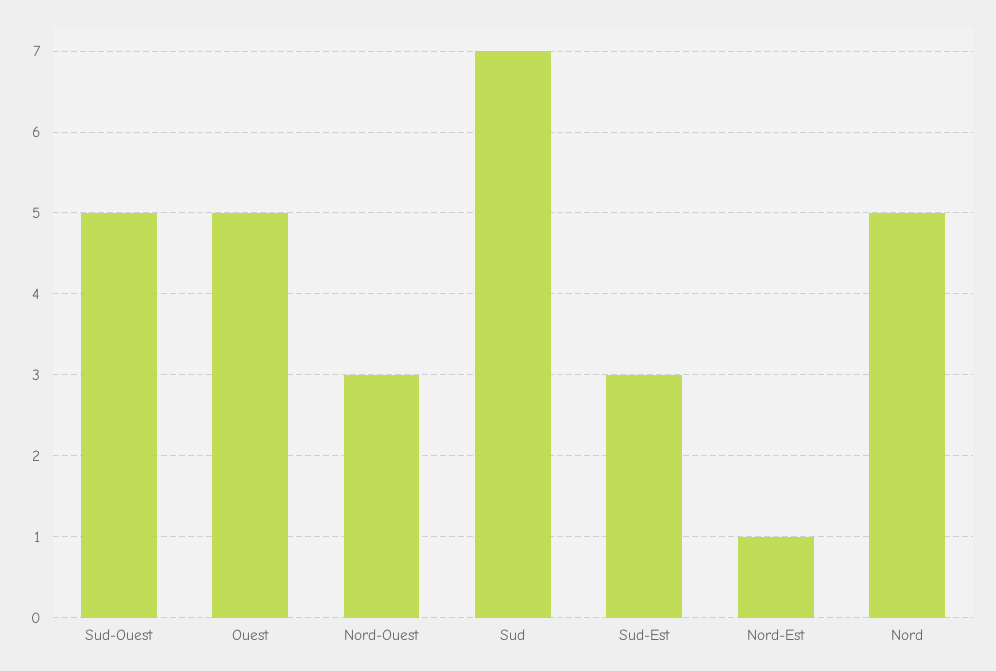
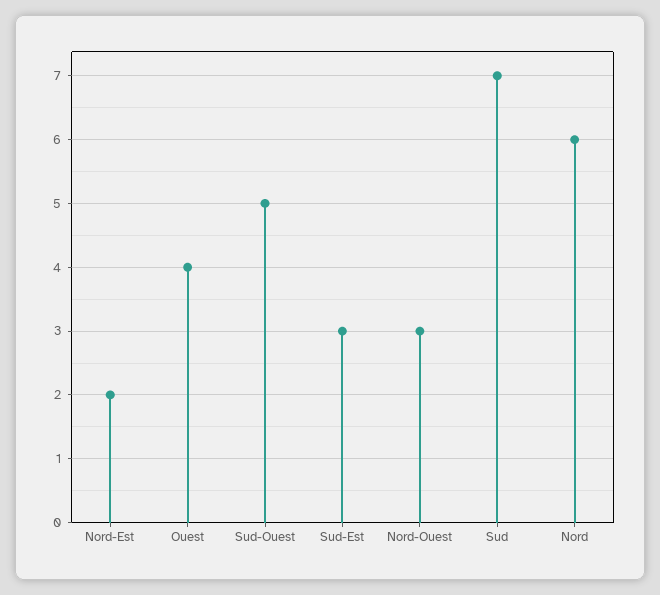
Ouest: 5 -> 4
Nord-Est: 1 -> 2
Nord: 5 -> 6

